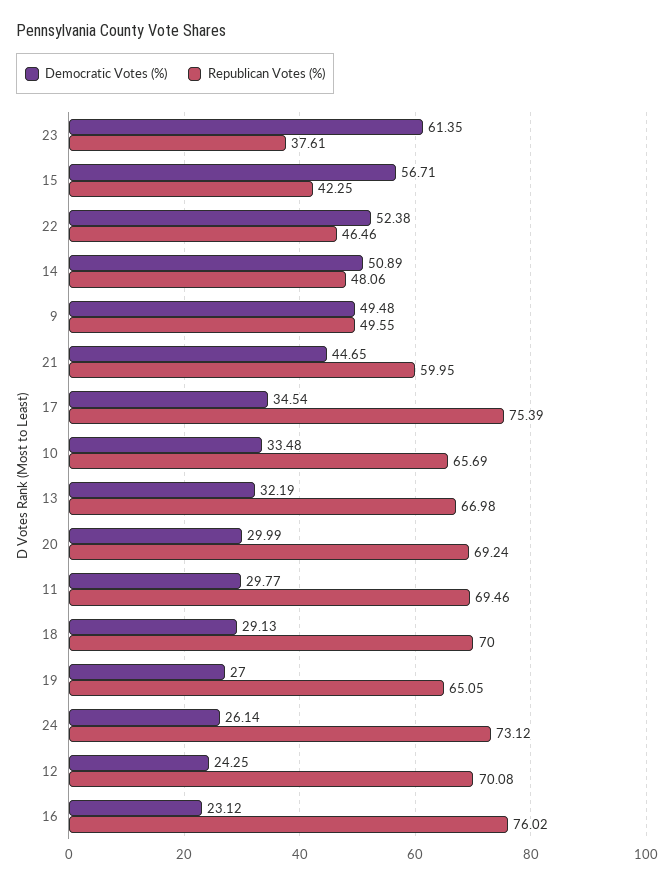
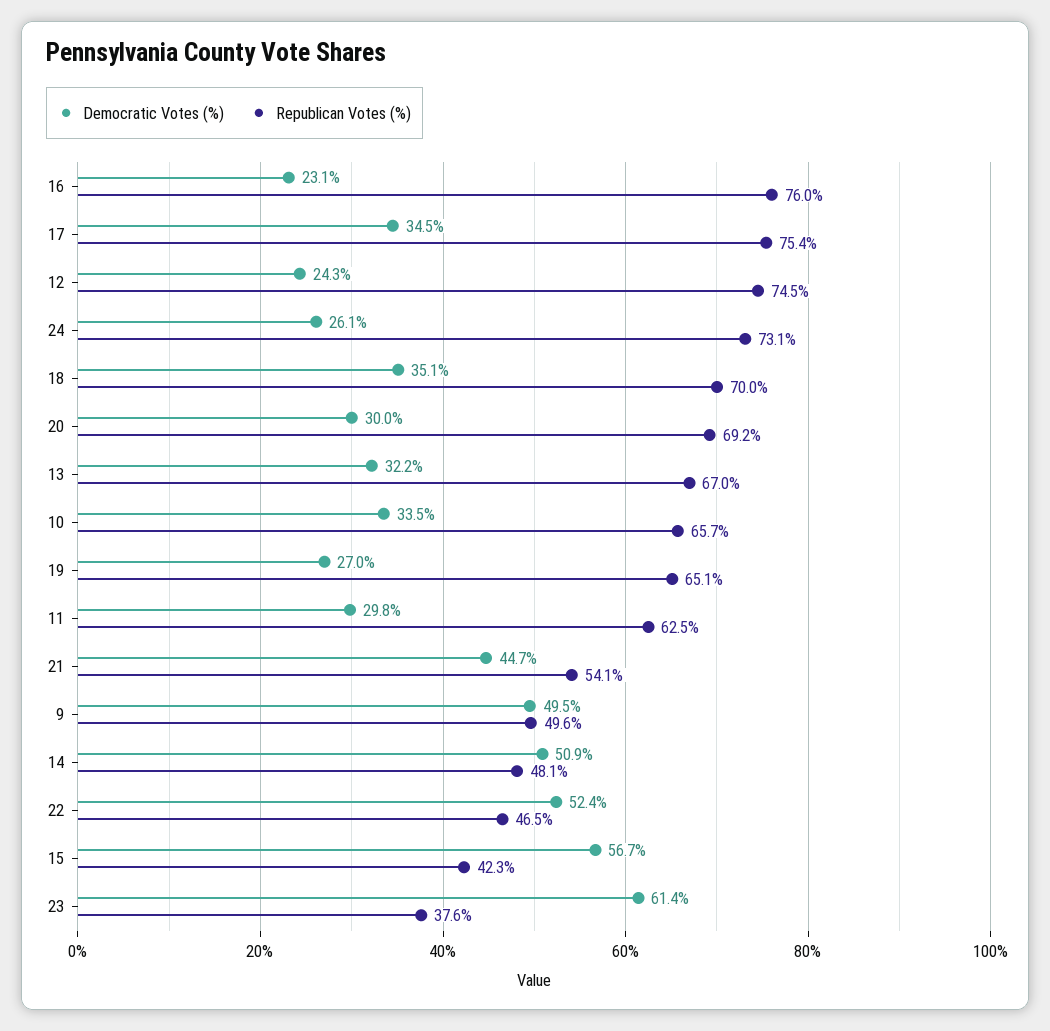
Republican Votes (%), 21: 59.95 -> 54.1
Republican Votes (%), 11: 69.46 -> 62.5
Democratic Votes (%), 18: 29.13 -> 35.1
Republican Votes (%), 12: 70.08 -> 74.5

